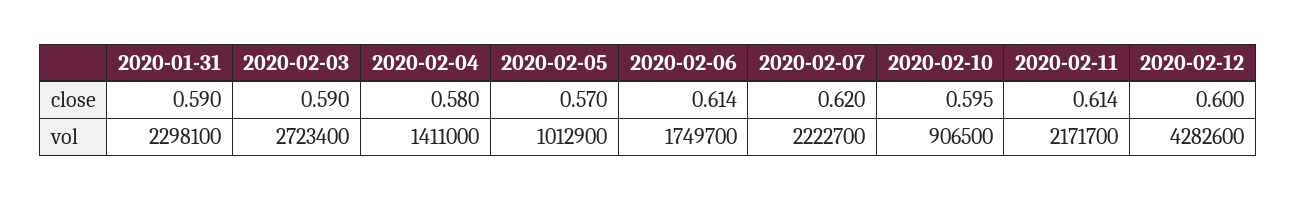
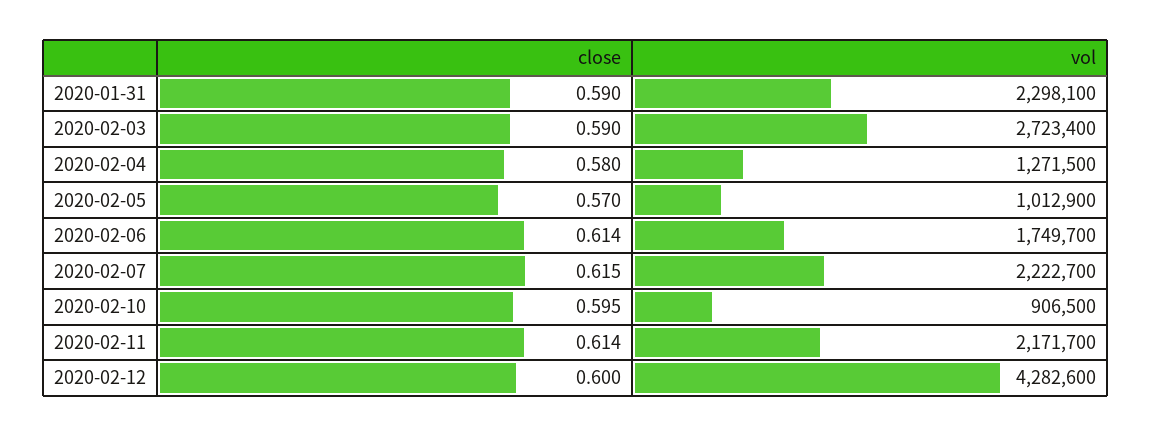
2020-02-07, close: 0.62 -> 0.615
2020-02-04, vol: 1411000 -> 1271500

